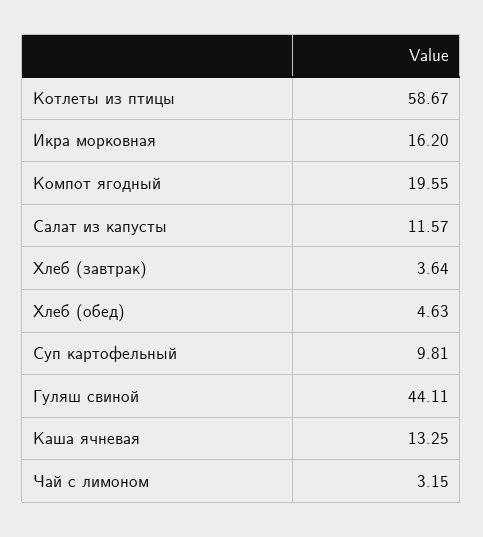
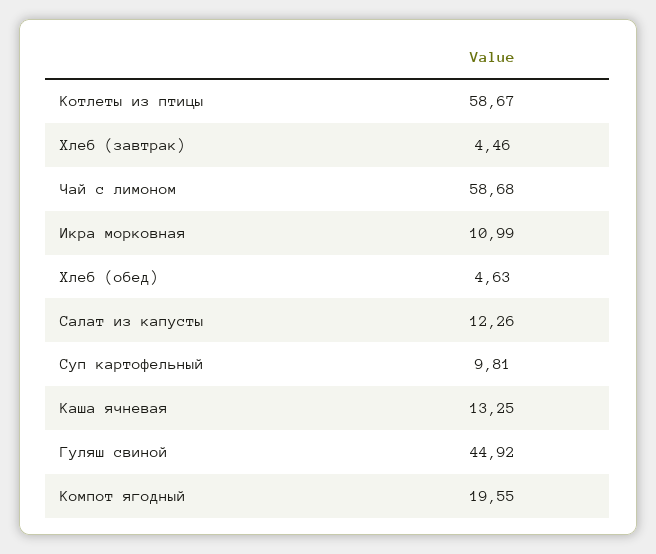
Икра морковная: 16.2 -> 10.99
Салат из капусты: 11.57 -> 12.26
Хлеб (завтрак): 3.64 -> 4.46
Гуляш свиной: 44.11 -> 44.92
Чай с лимоном: 3.15 -> 58.68

